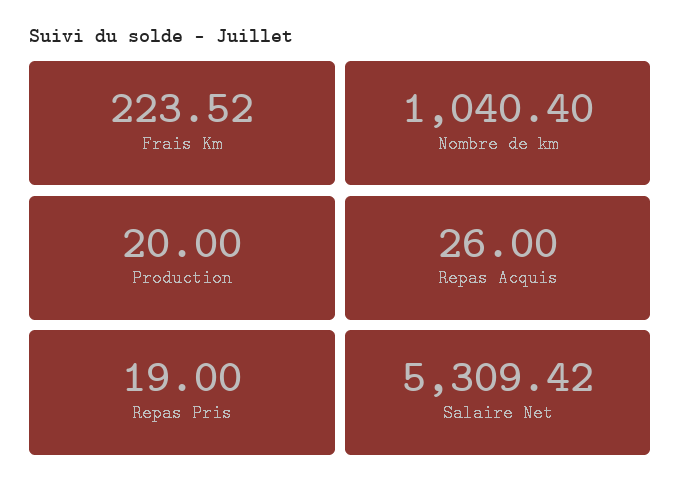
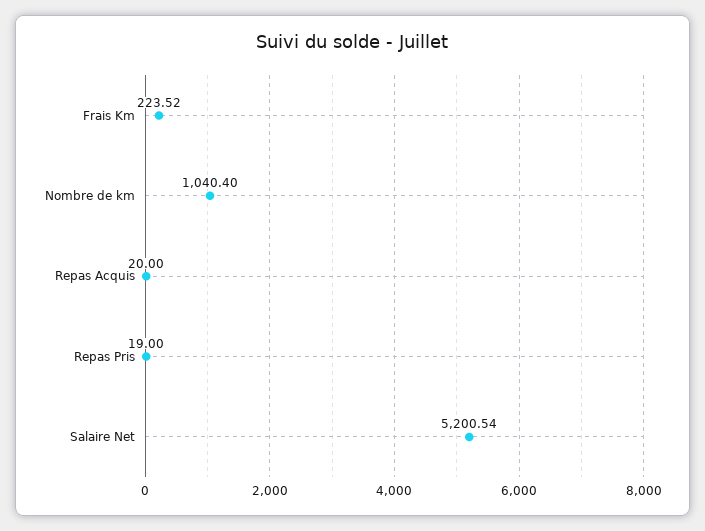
Production: 20 -> none
Repas Acquis: 26 -> 20
Salaire Net: 5309.42 -> 5200.54

